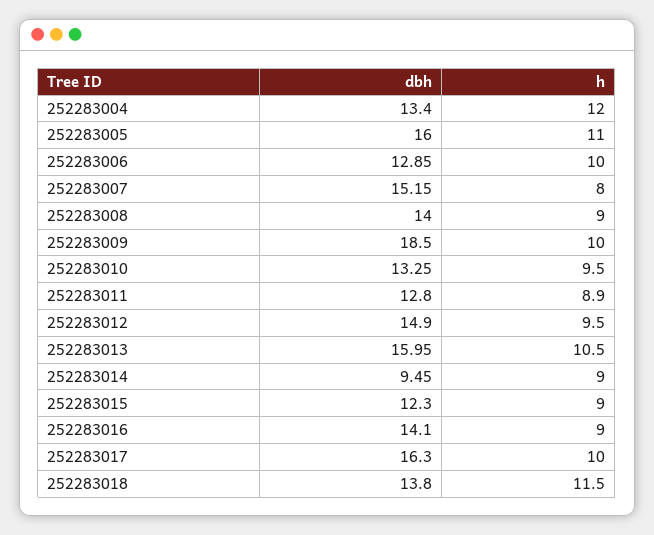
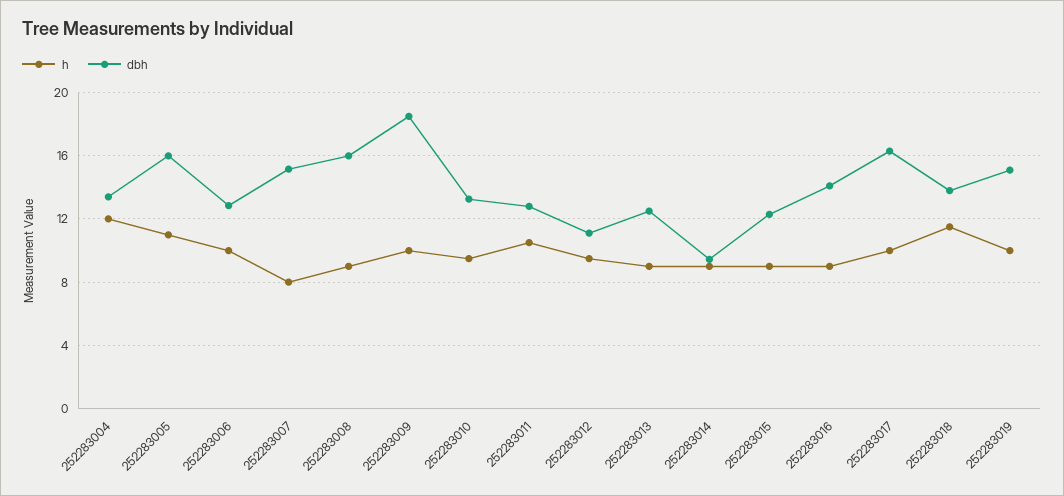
dbh, 252283008: 14 -> 16
h, 252283011: 8.9 -> 10.5
dbh, 252283012: 14.9 -> 11
dbh, 252283013: 15.95 -> 12.5
h, 252283013: 10.5 -> 9
h, 252283019: none -> 10
dbh, 252283019: none -> 15

